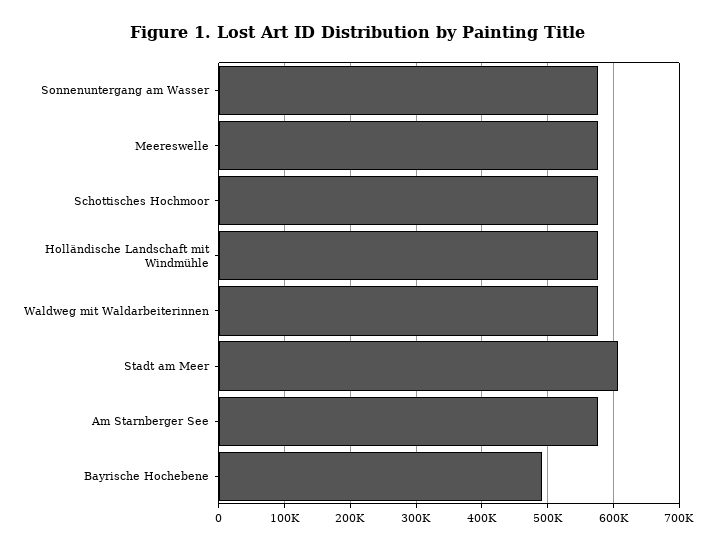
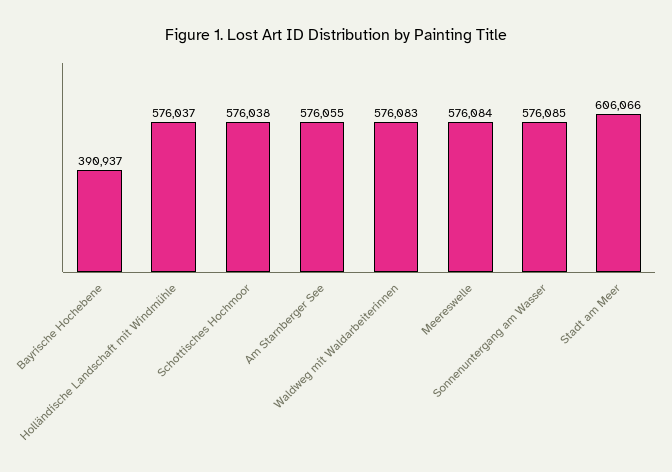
Bayrische Hochebene: 490000 -> 390937

